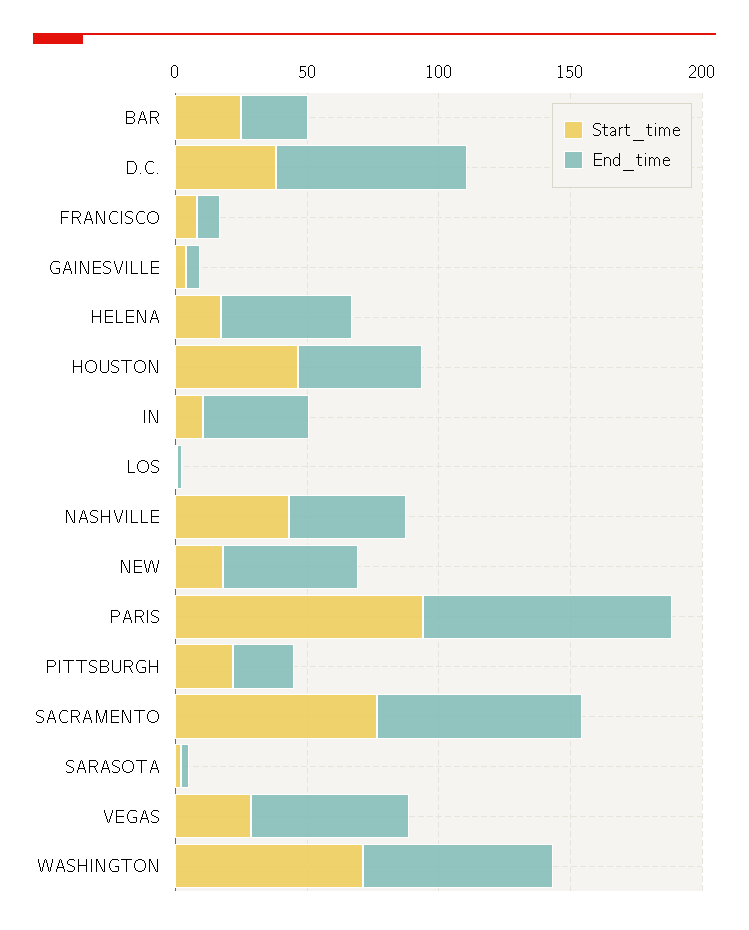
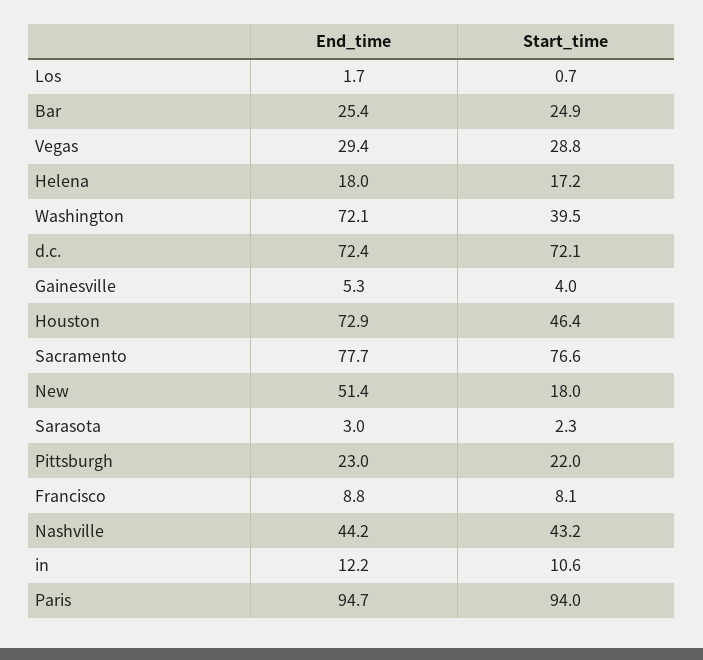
Start_time, D.C.: 40 -> 72.1
End_time, HELENA: 50 -> 18
End_time, HOUSTON: 50 -> 72.9
End_time, IN: 40 -> 12.2
End_time, VEGAS: 60 -> 29.4
Start_time, WASHINGTON: 70 -> 39.5

